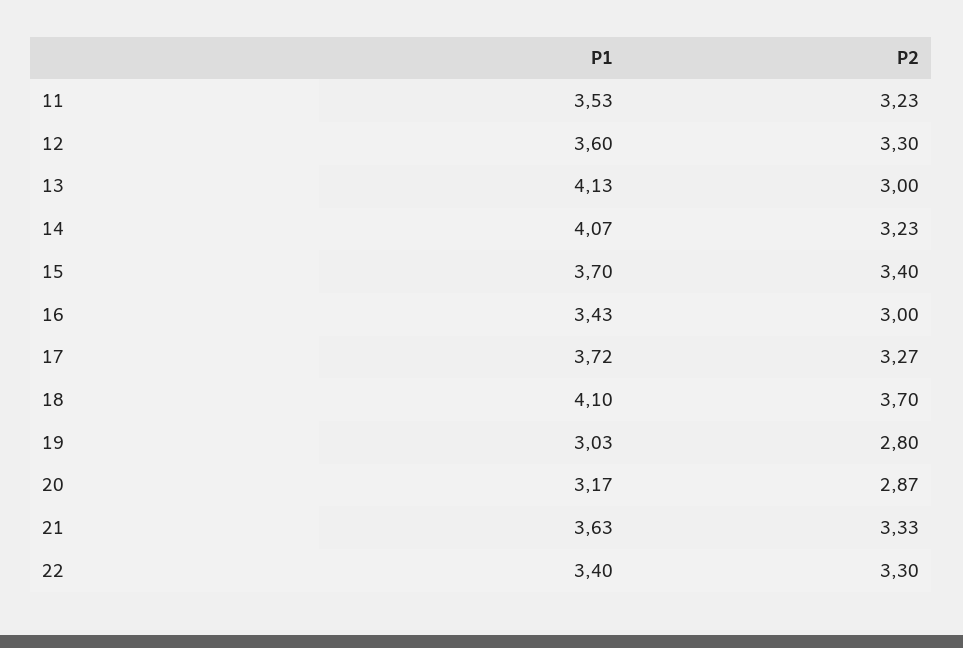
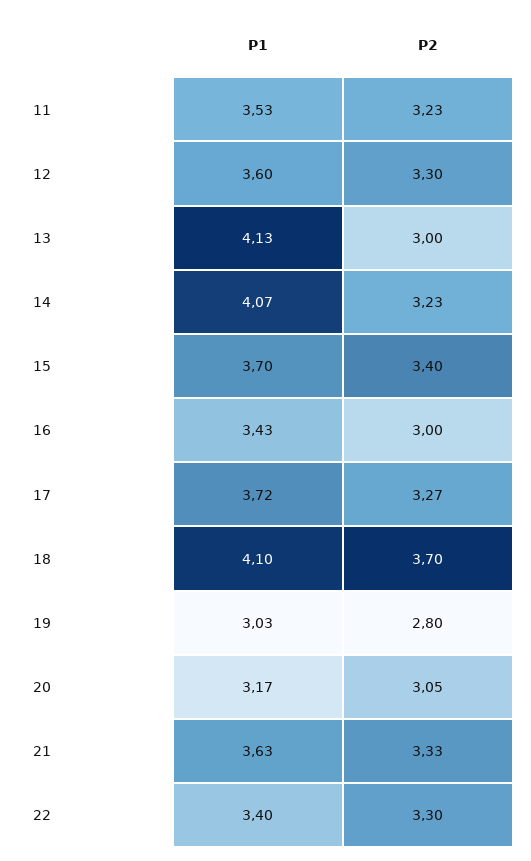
P2, 20: 2.87 -> 3.05

